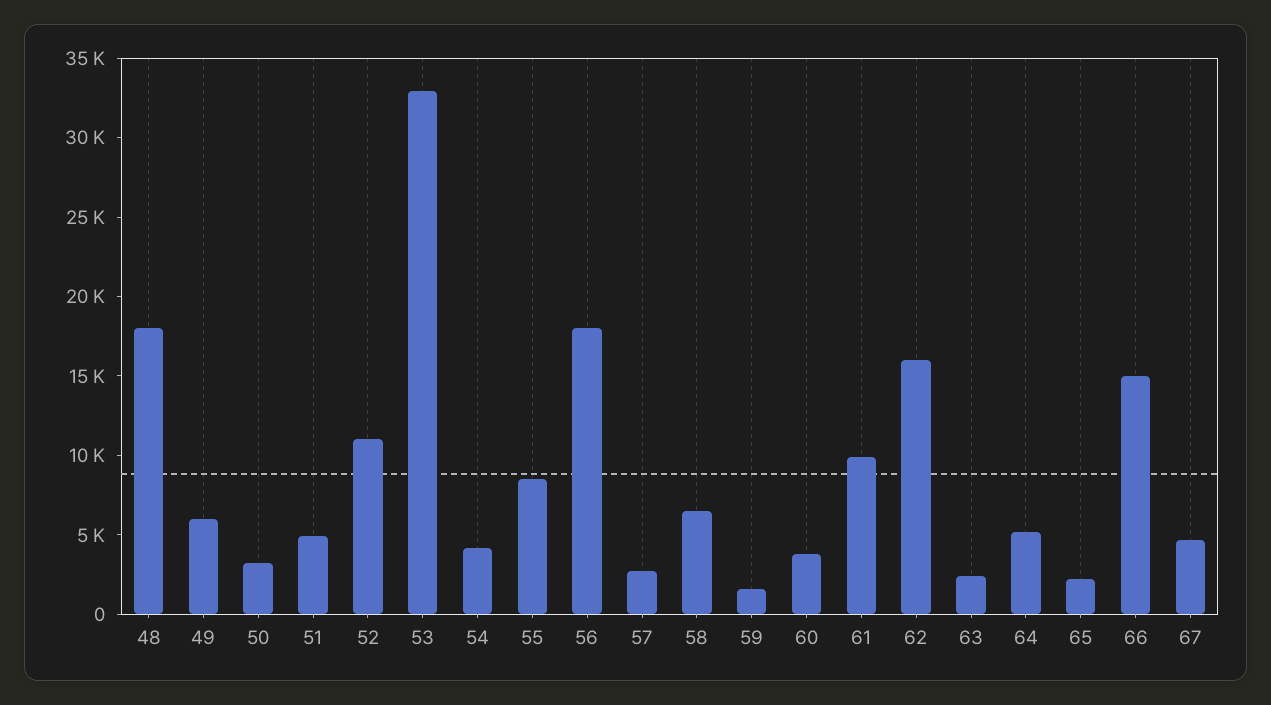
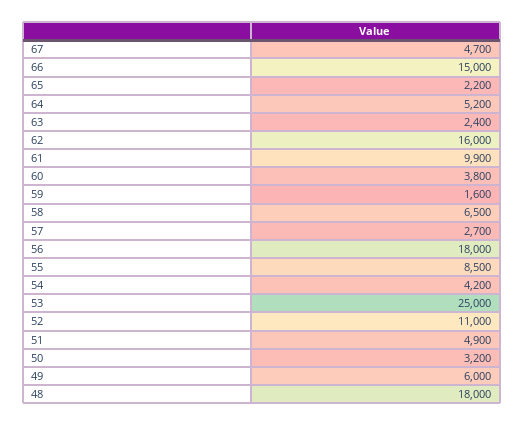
53: 33000 -> 25000

